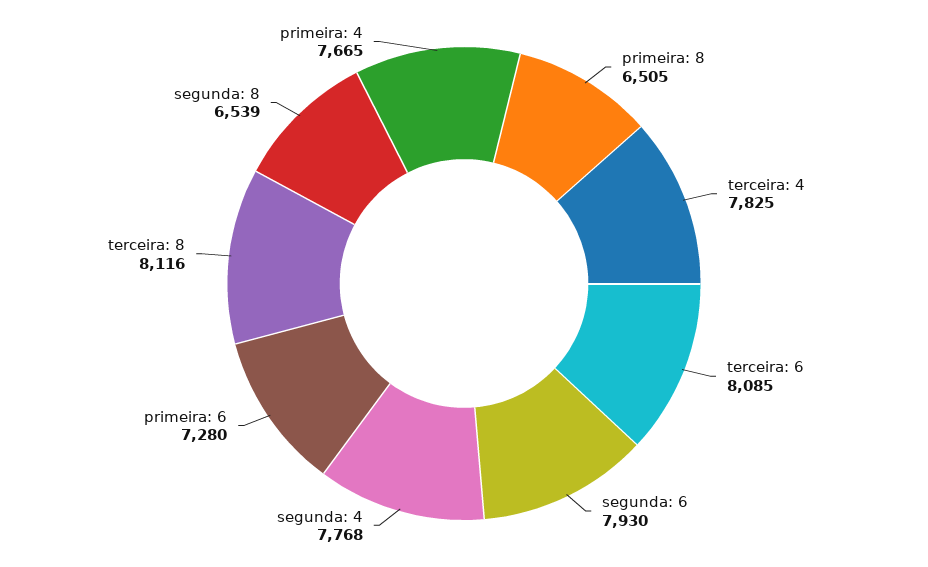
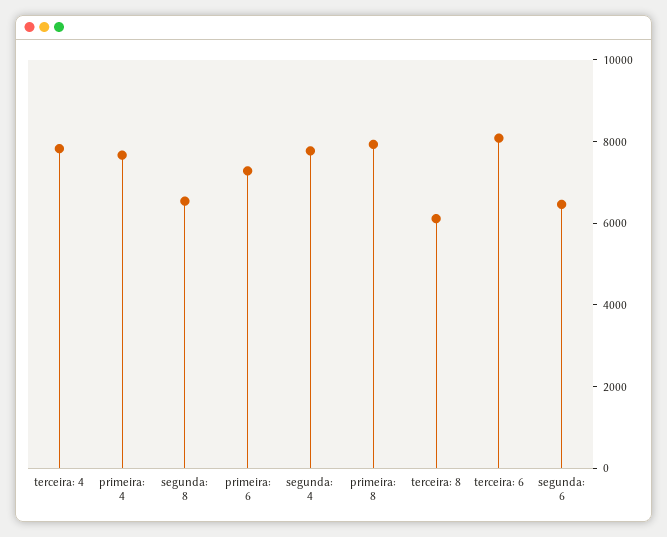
primeira: 8: 6505 -> 8000
segunda: 6: 7930 -> 6500
terceira: 8: 8116 -> 6000

